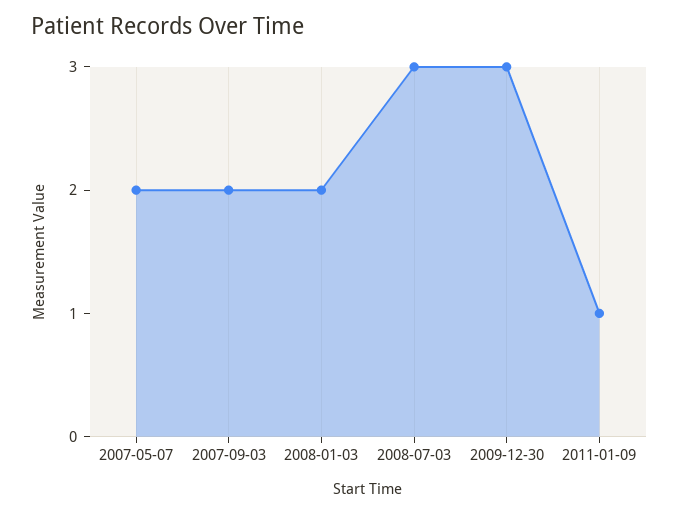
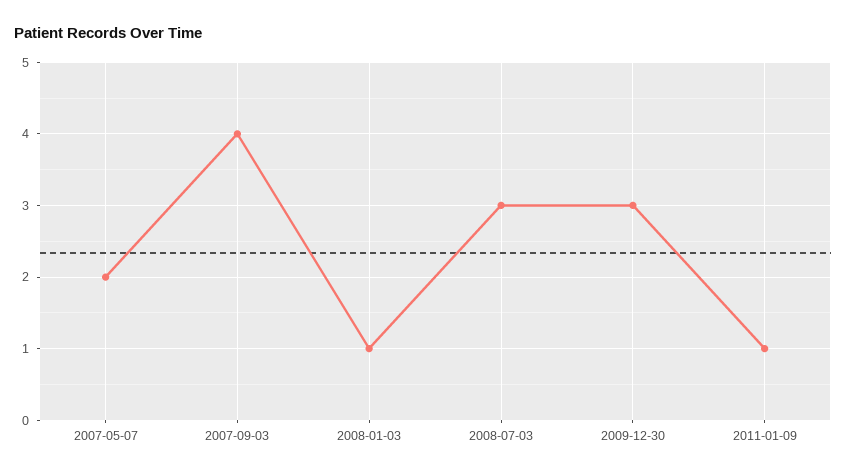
2007-09-03: 2 -> 4
2008-01-03: 2 -> 1

